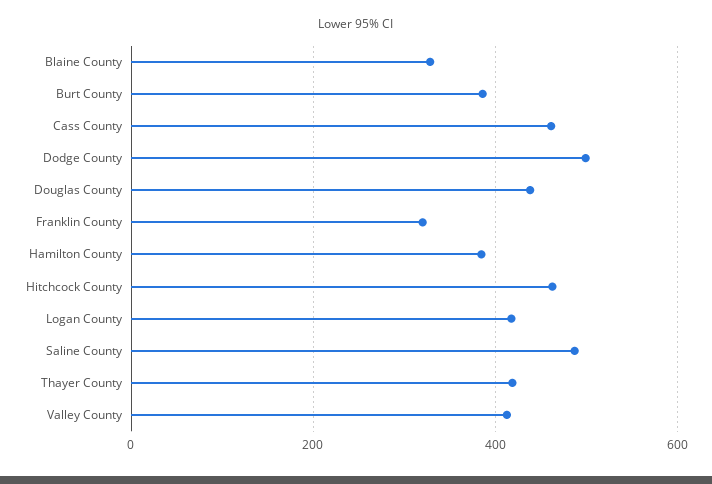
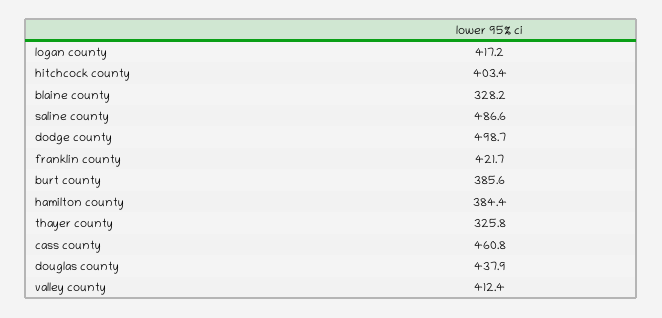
Franklin County: 320 -> 421.7
Hitchcock County: 460 -> 403.4
Thayer County: 420 -> 325.8

